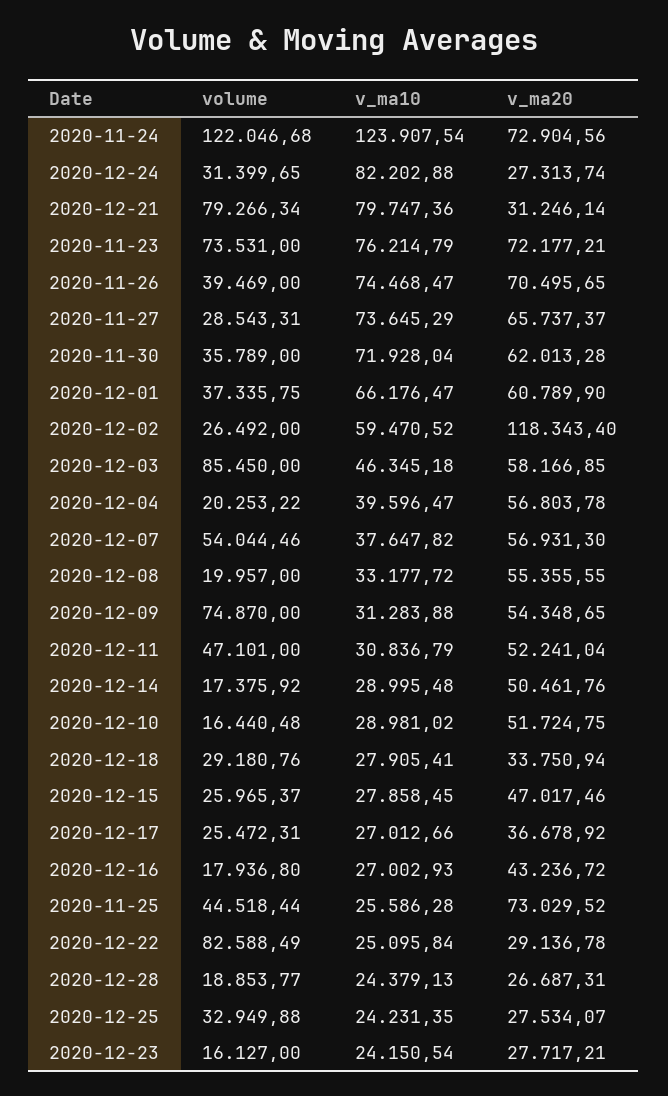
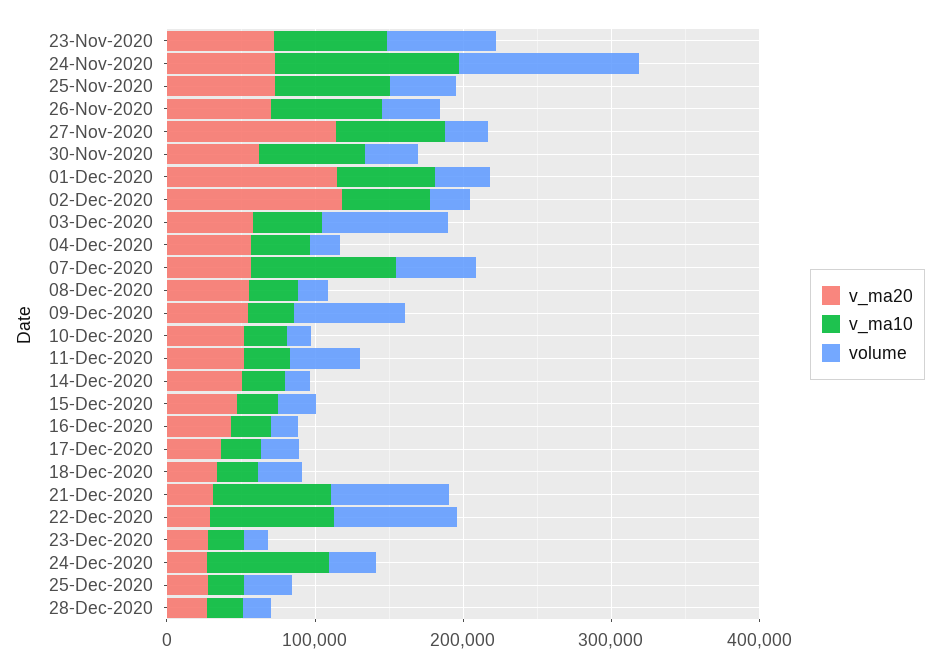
v_ma20, 2020-11-27: 65737.37 -> 120000
v_ma20, 2020-12-01: 60789.9 -> 120000
v_ma10, 2020-12-07: 37647.82 -> 100000
v_ma10, 2020-11-25: 25586.28 -> 80000
v_ma10, 2020-12-22: 25095.84 -> 80000

